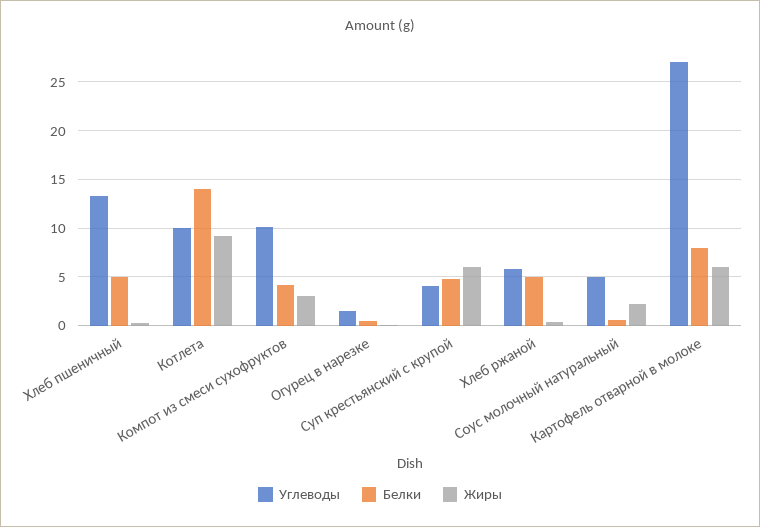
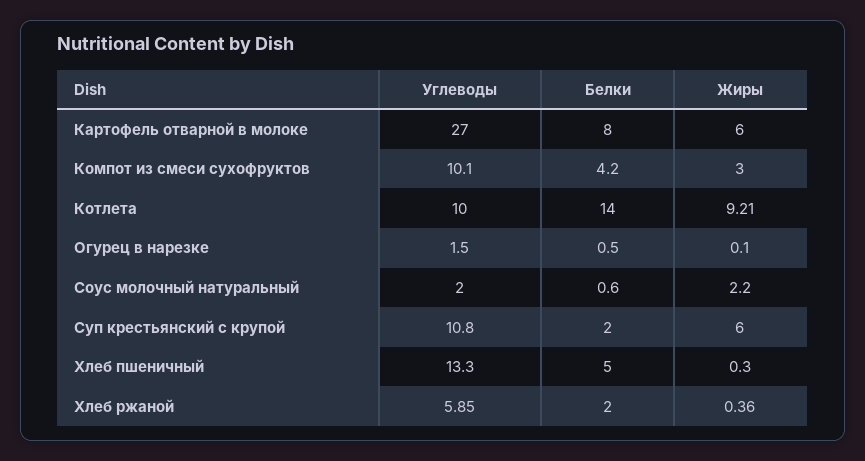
Углеводы, Суп крестьянский с крупой: 4 -> 10.8
Белки, Суп крестьянский с крупой: 5 -> 2
Белки, Хлеб ржаной: 5 -> 2
Углеводы, Соус молочный натуральный: 5 -> 2

